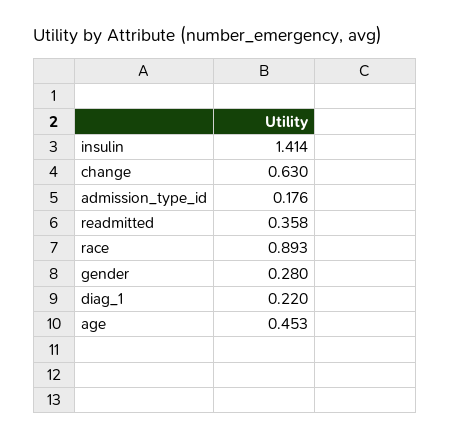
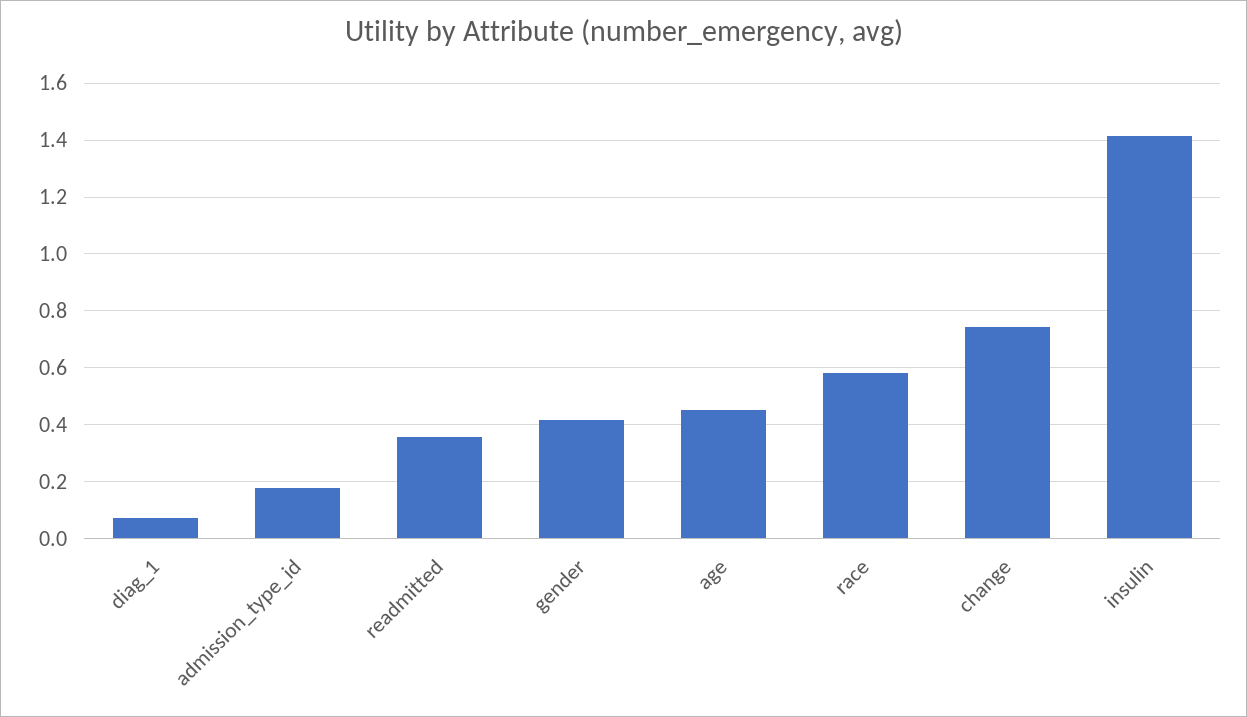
change: 0.63 -> 0.75
race: 0.893 -> 0.575
gender: 0.28 -> 0.425
diag_1: 0.22 -> 0.075

